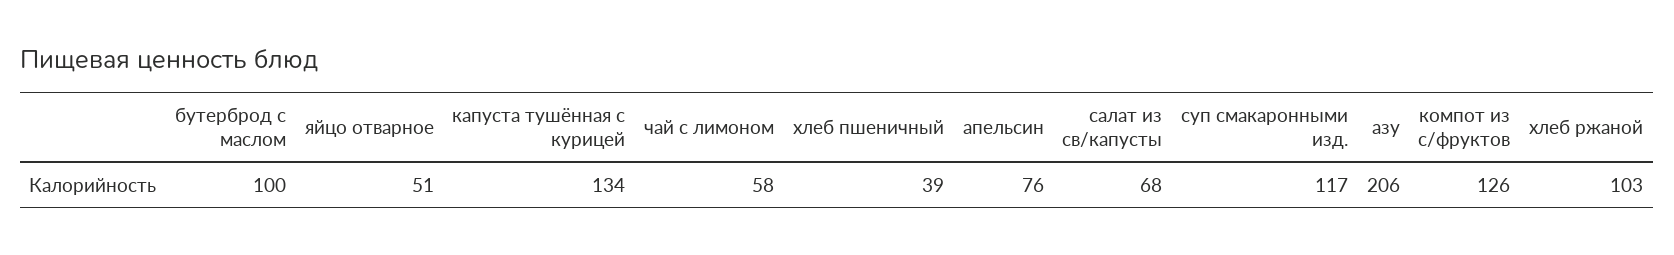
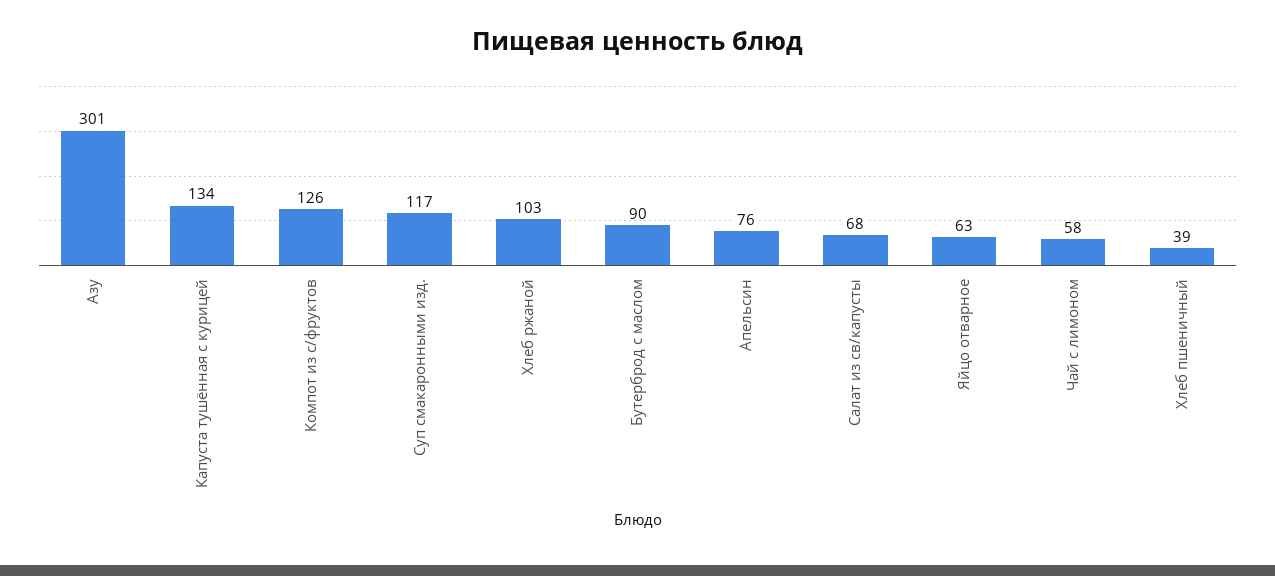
бутерброд с маслом: 100 -> 90
яйцо отварное: 51 -> 63
азу: 206 -> 301

